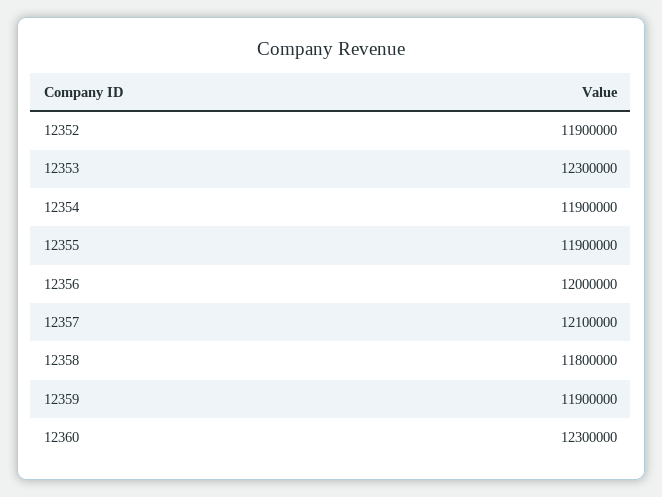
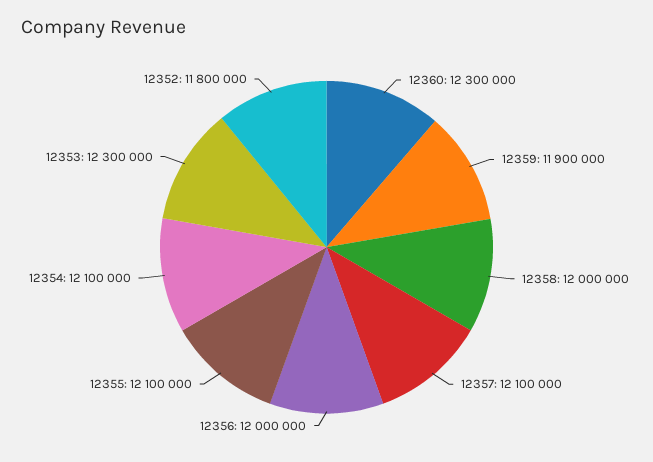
12352: 11900000 -> 11800000
12354: 11900000 -> 12100000
12355: 11900000 -> 12100000
12358: 11800000 -> 12000000

